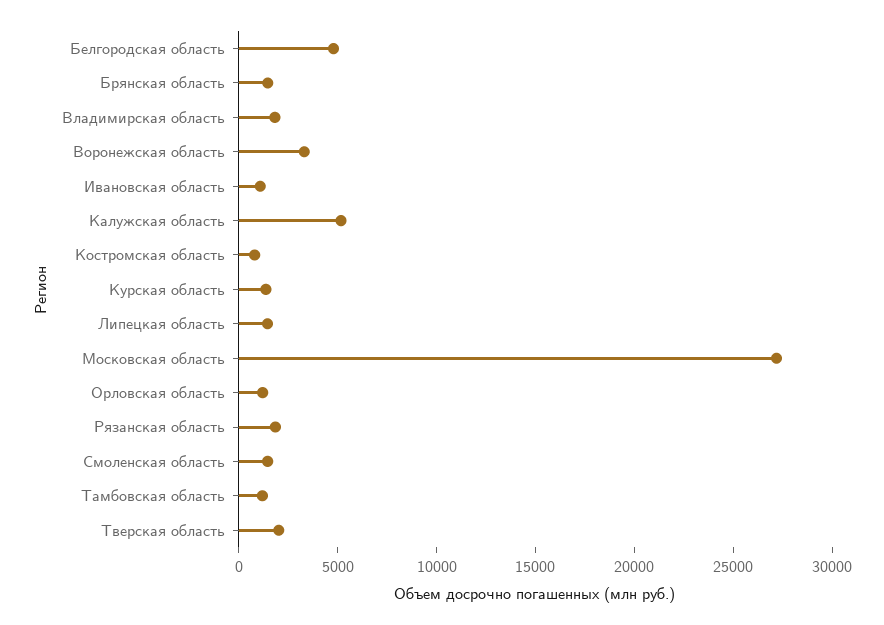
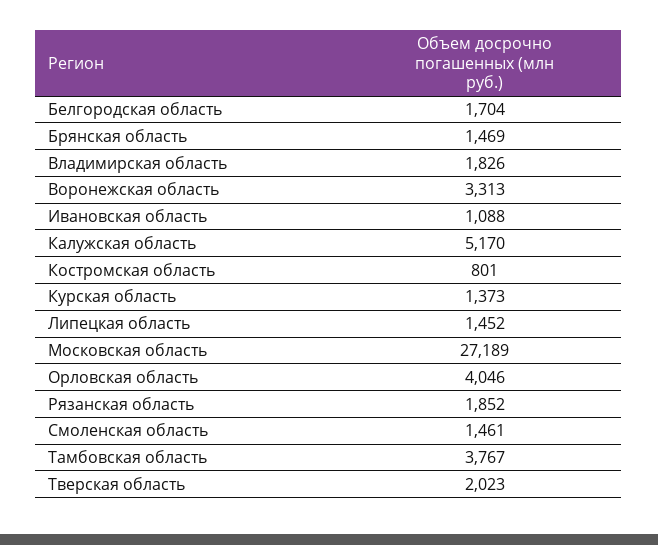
Белгородская область: 5000 -> 1704
Орловская область: 1000 -> 4046
Тамбовская область: 1000 -> 3767

